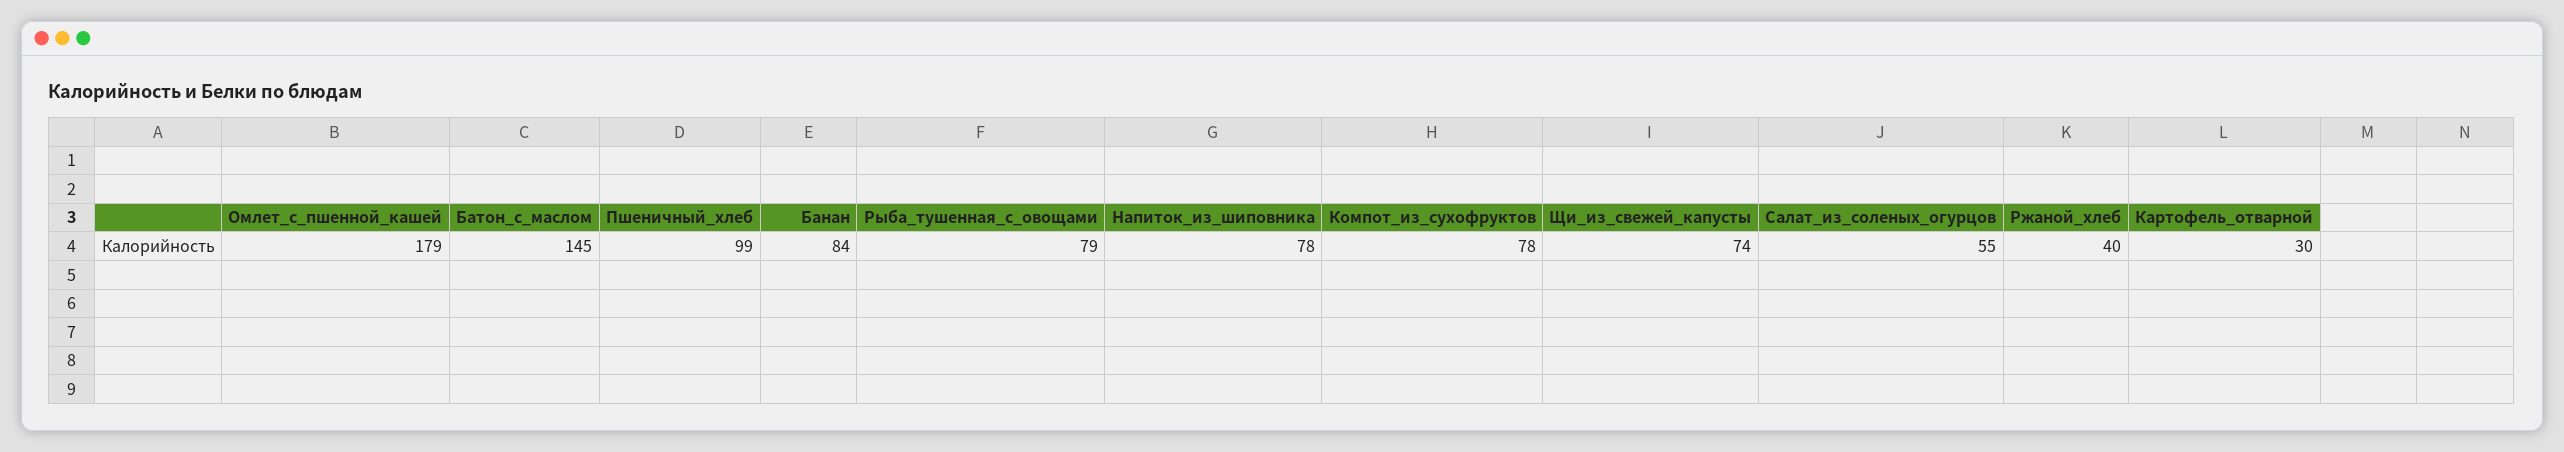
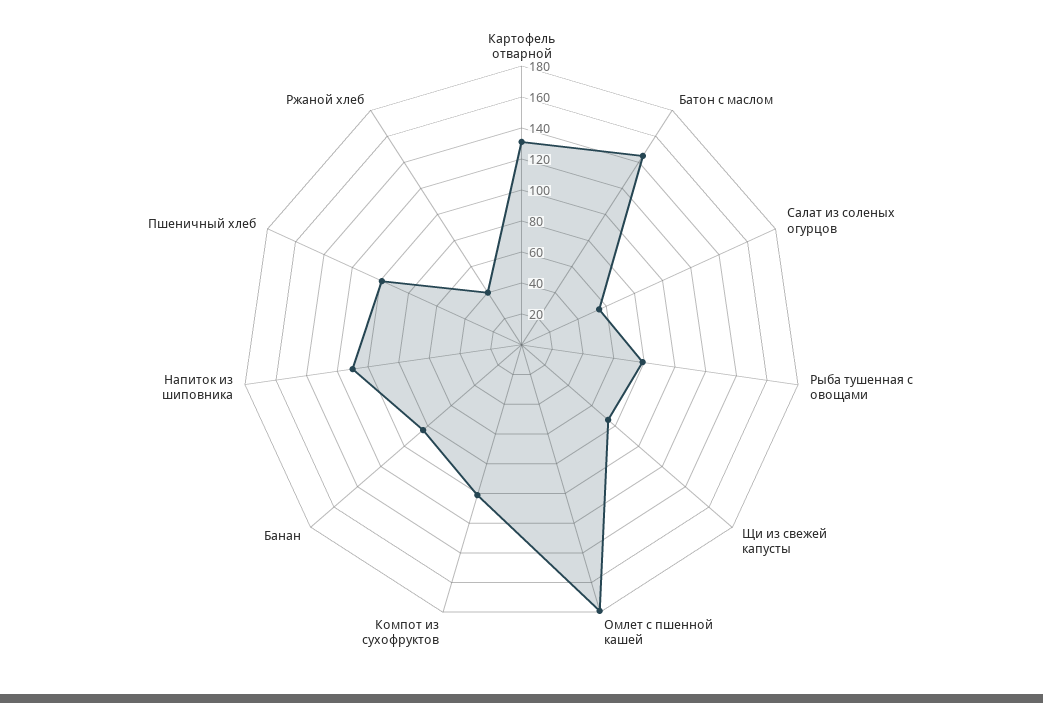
Напиток_из_шиповника: 78 -> 110
Компот_из_сухофруктов: 78 -> 100
Картофель_отварной: 30 -> 130

